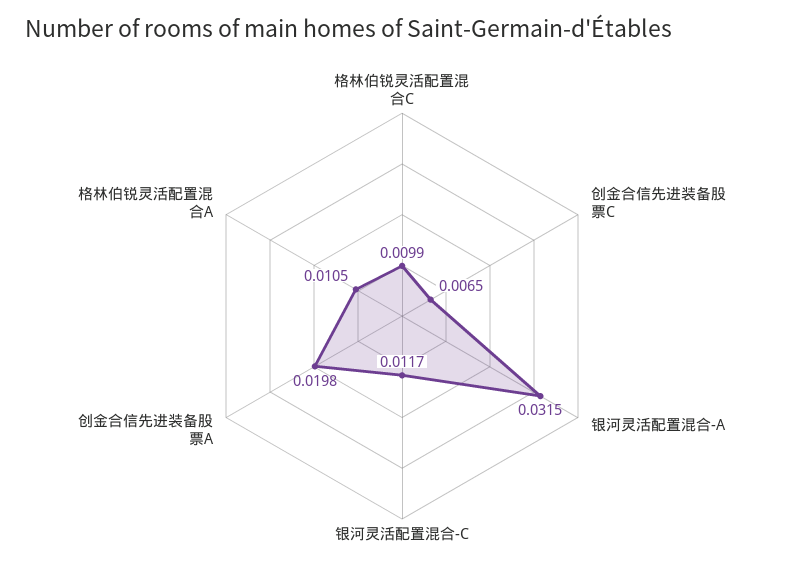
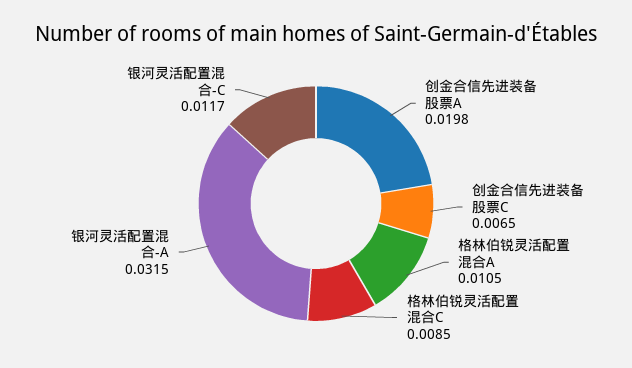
格林伯锐灵活配置混合C: 0.0099 -> 0.0085

